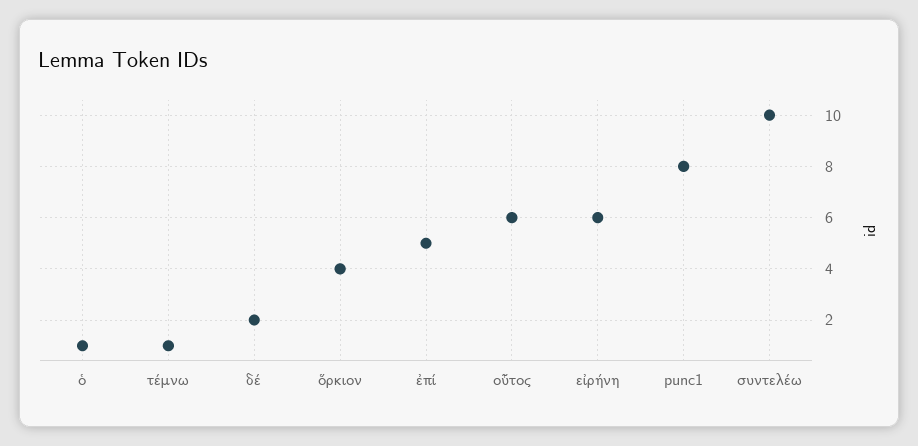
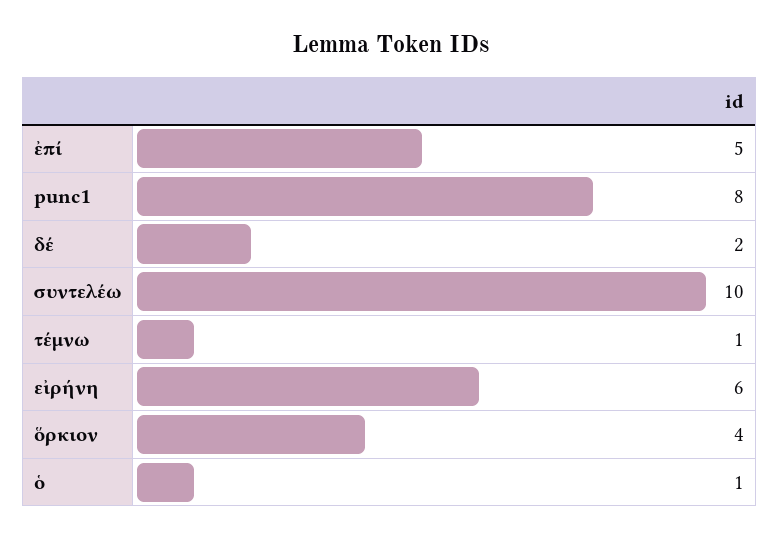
οὗτος: 6 -> none

